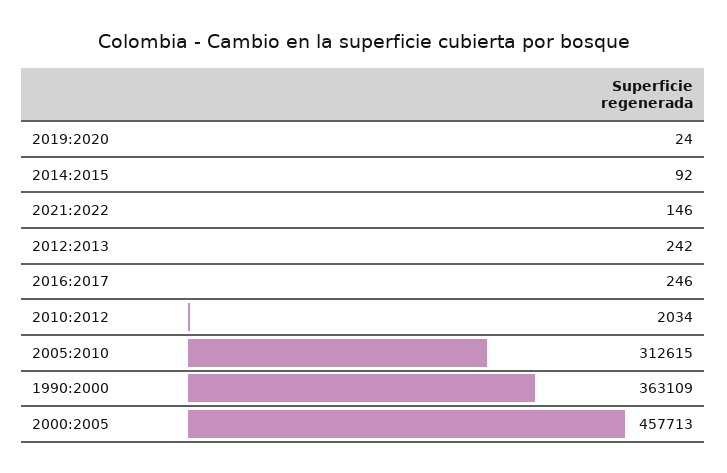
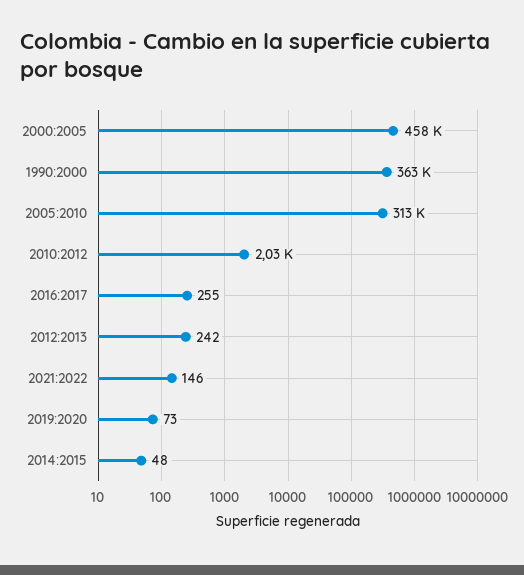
2019:2020: 24 -> 73
2014:2015: 92 -> 48
2016:2017: 246 -> 255

